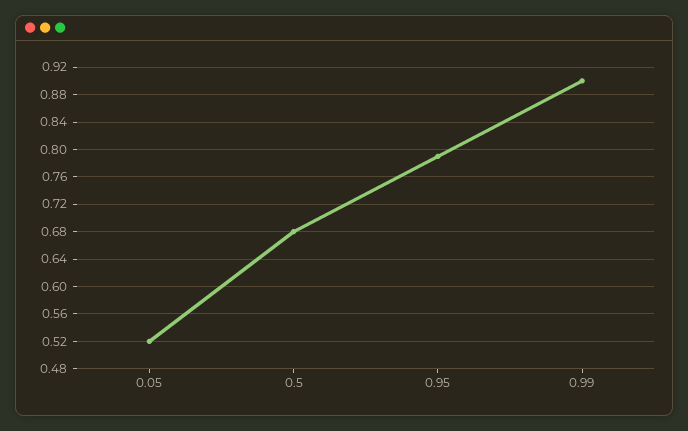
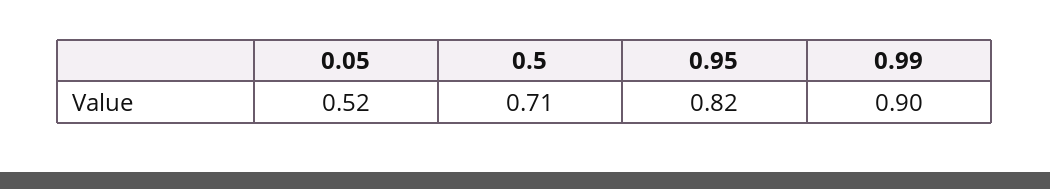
0.5: 0.68 -> 0.71
0.95: 0.79 -> 0.82

